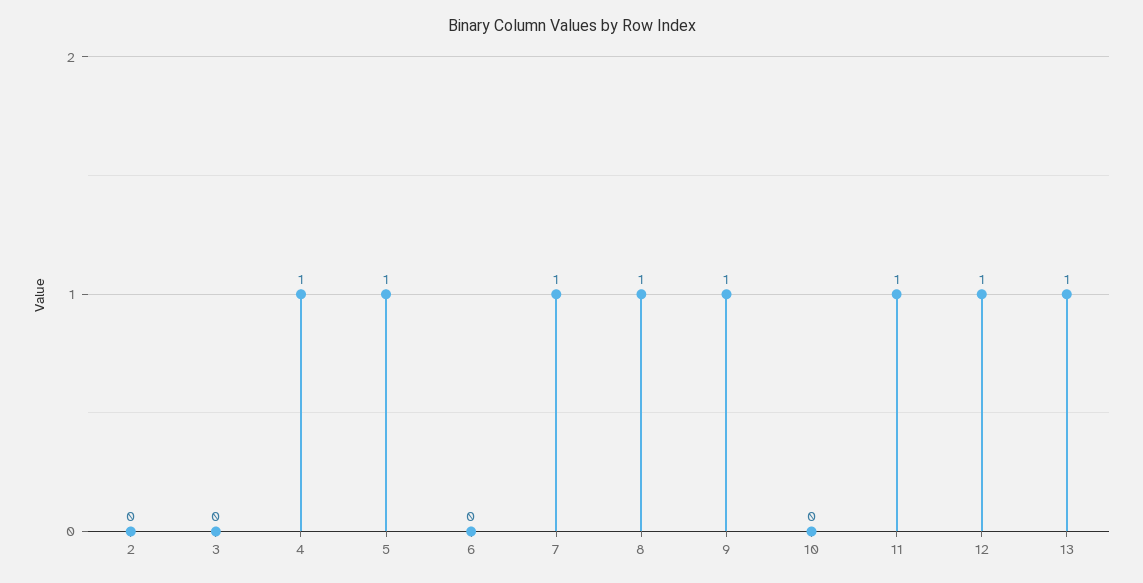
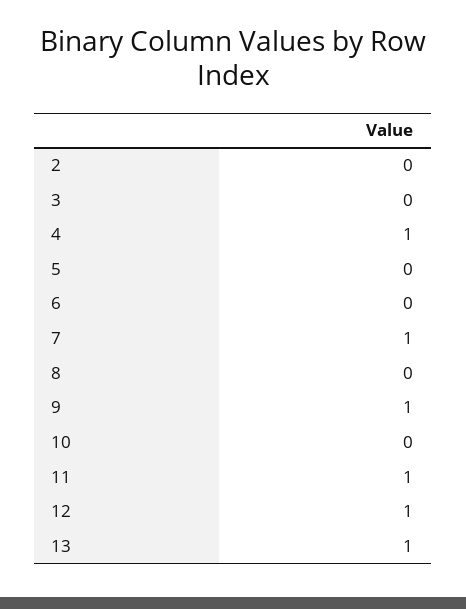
5: 1 -> 0
8: 1 -> 0

